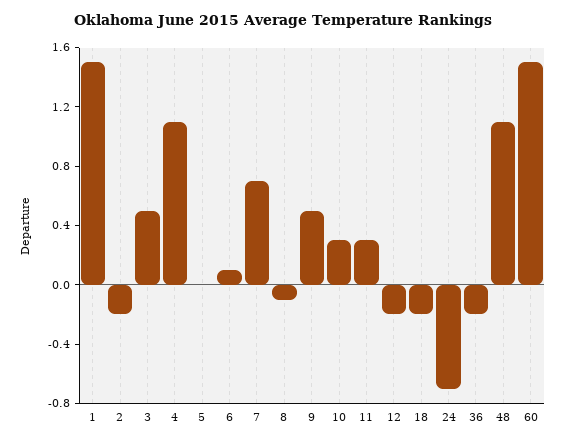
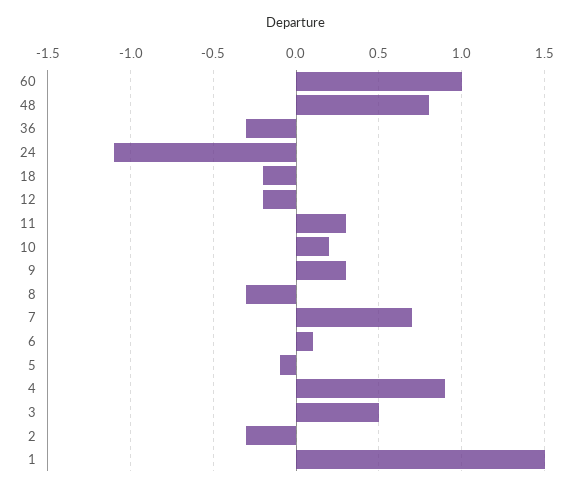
2: -0.2 -> -0.3
4: 1.1 -> 0.9
5: 0 -> -0.1
8: -0.1 -> -0.3
9: 0.5 -> 0.3
10: 0.3 -> 0.2
24: -0.7 -> -1.1
36: -0.2 -> -0.3
48: 1.1 -> 0.8
60: 1.5 -> 1

